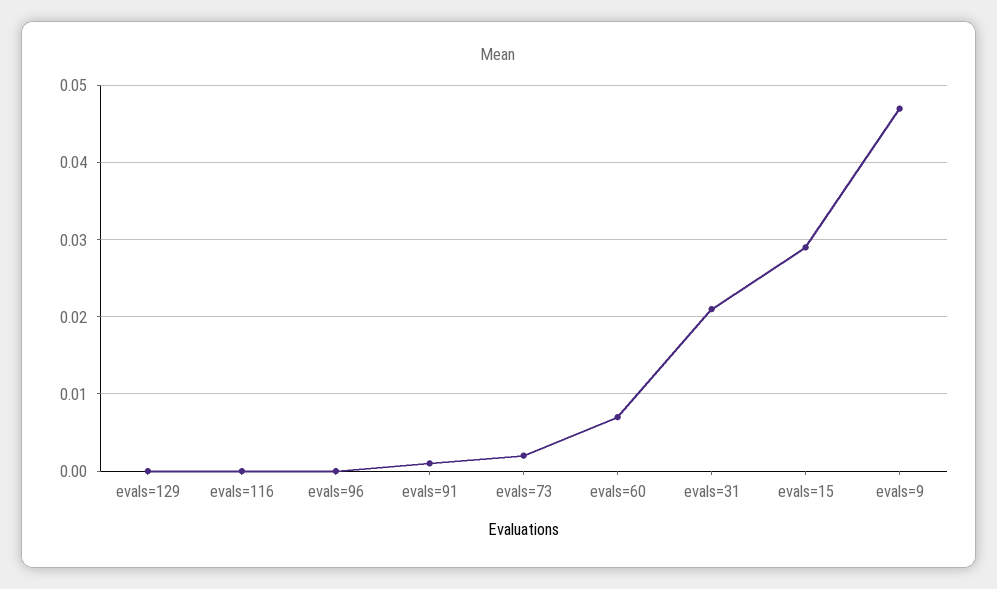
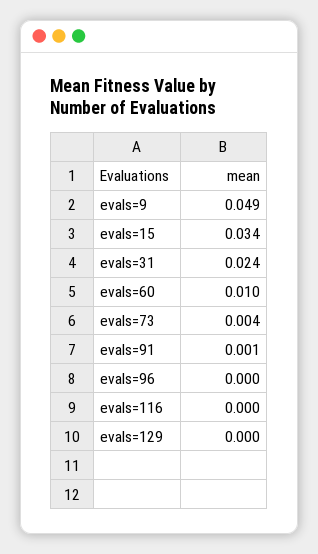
evals=73: 0.002 -> 0.004
evals=60: 0.007 -> 0.01
evals=31: 0.021 -> 0.024
evals=15: 0.029 -> 0.034
evals=9: 0.047 -> 0.049

